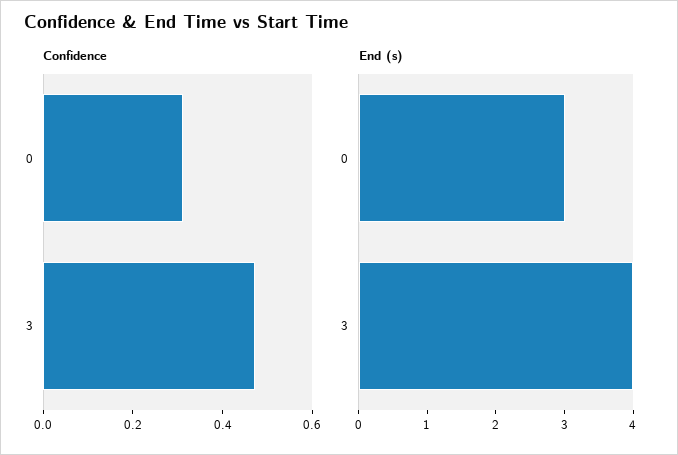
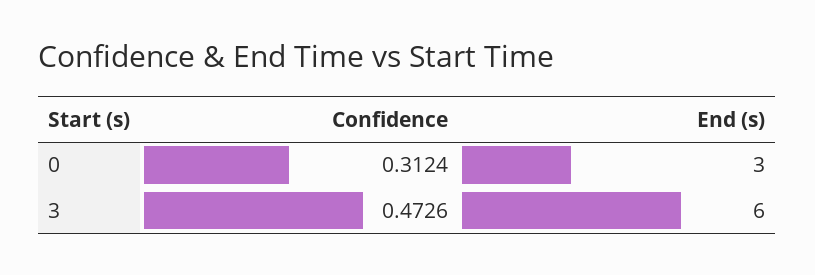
End (s), 3: 4 -> 6

